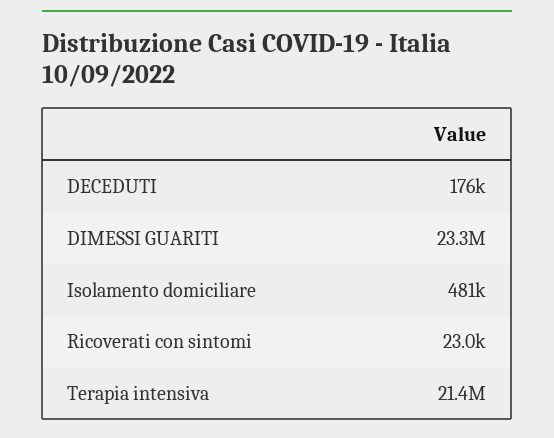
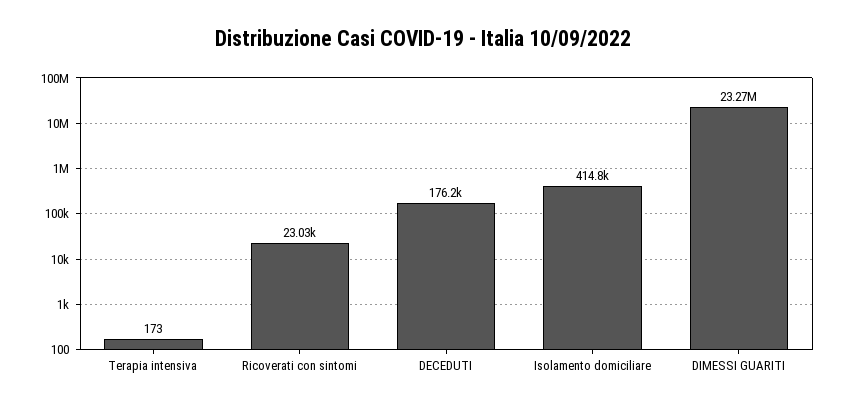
Isolamento domiciliare: 481000 -> 414800
Terapia intensiva: 21400000 -> 173

